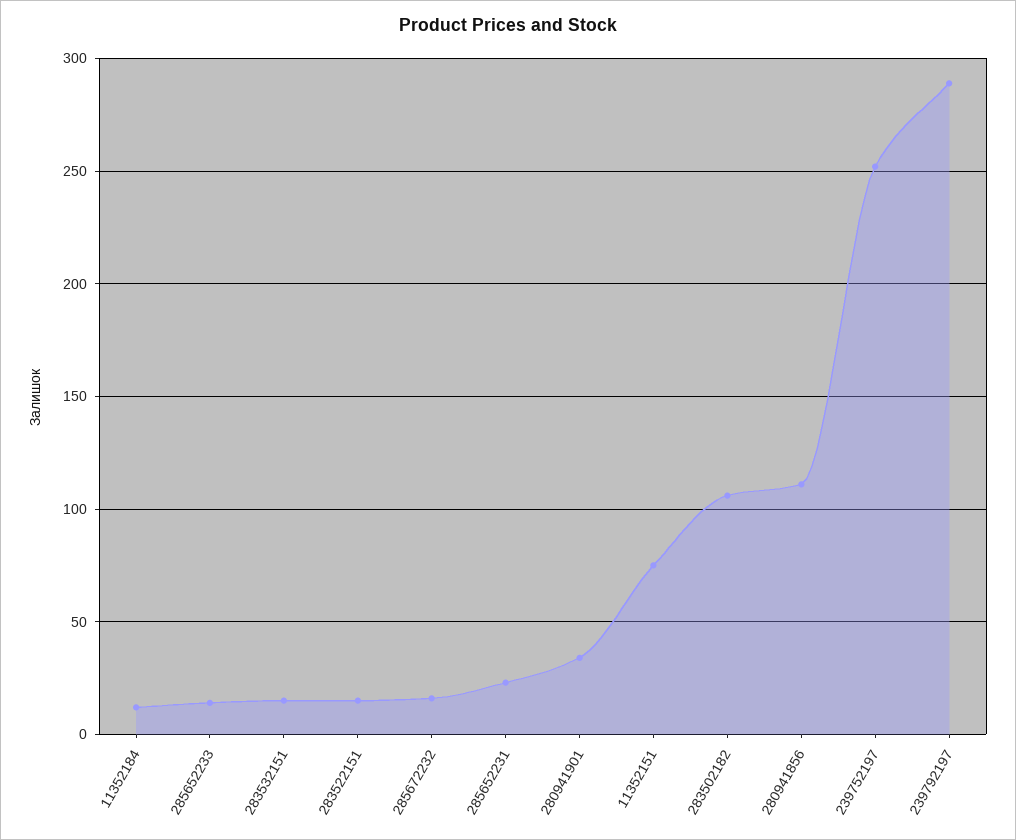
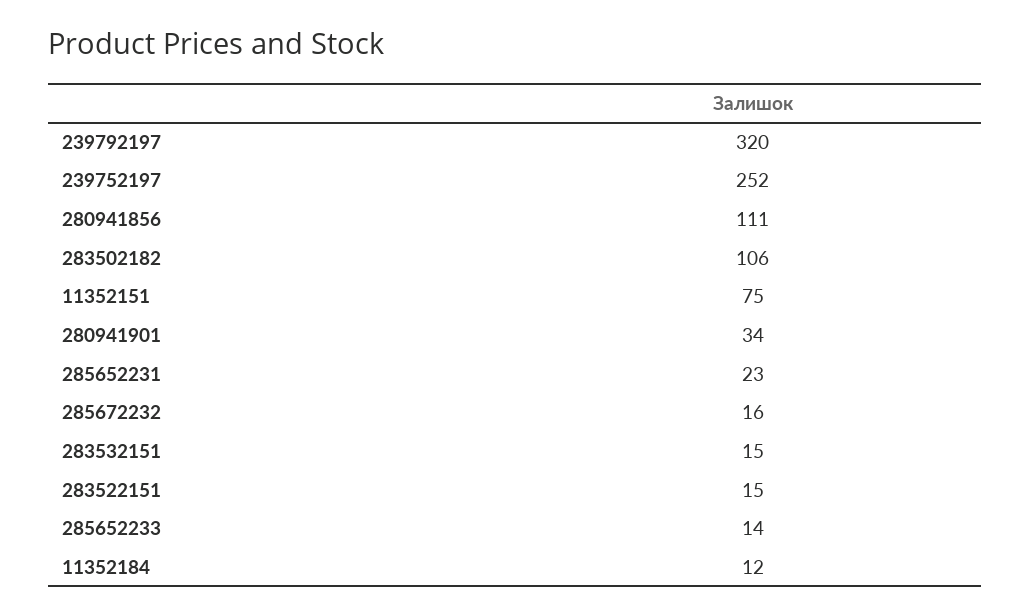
239792197: 290 -> 320

